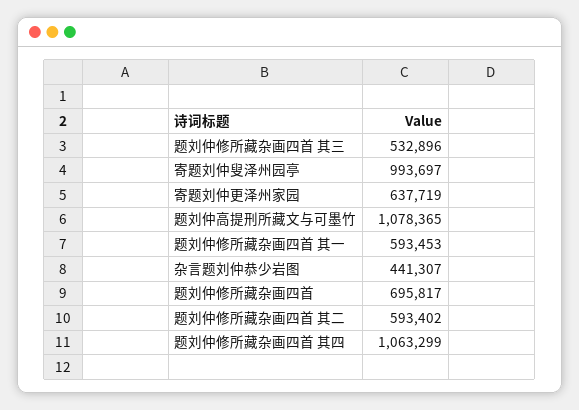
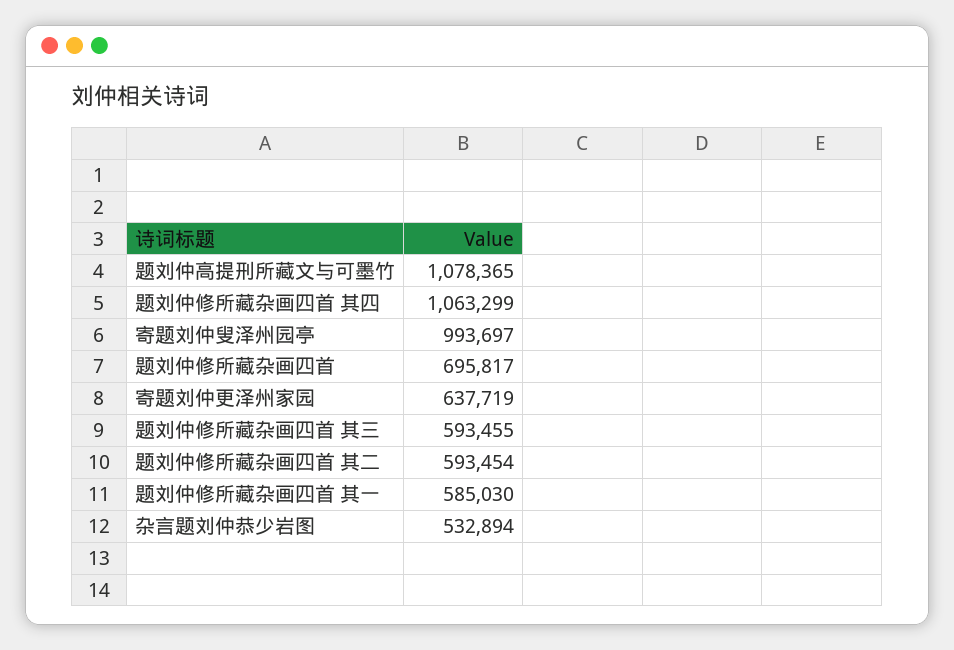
题刘仲修所藏杂画四首 其三: 532896 -> 593455
题刘仲修所藏杂画四首 其一: 593453 -> 585030
杂言题刘仲恭少岩图: 441307 -> 532894
题刘仲修所藏杂画四首 其二: 593402 -> 593454

